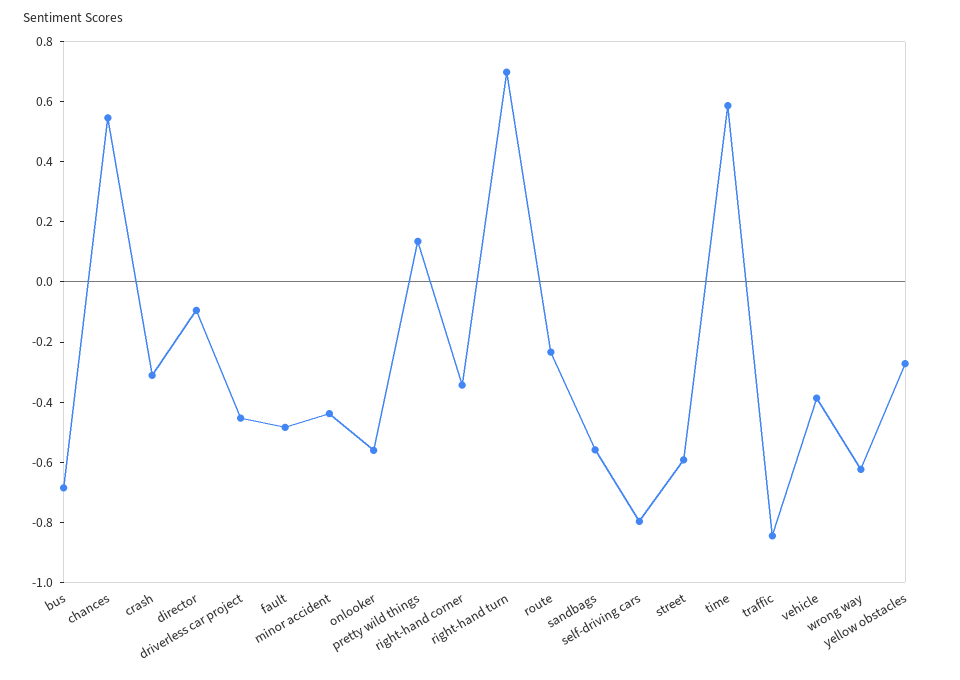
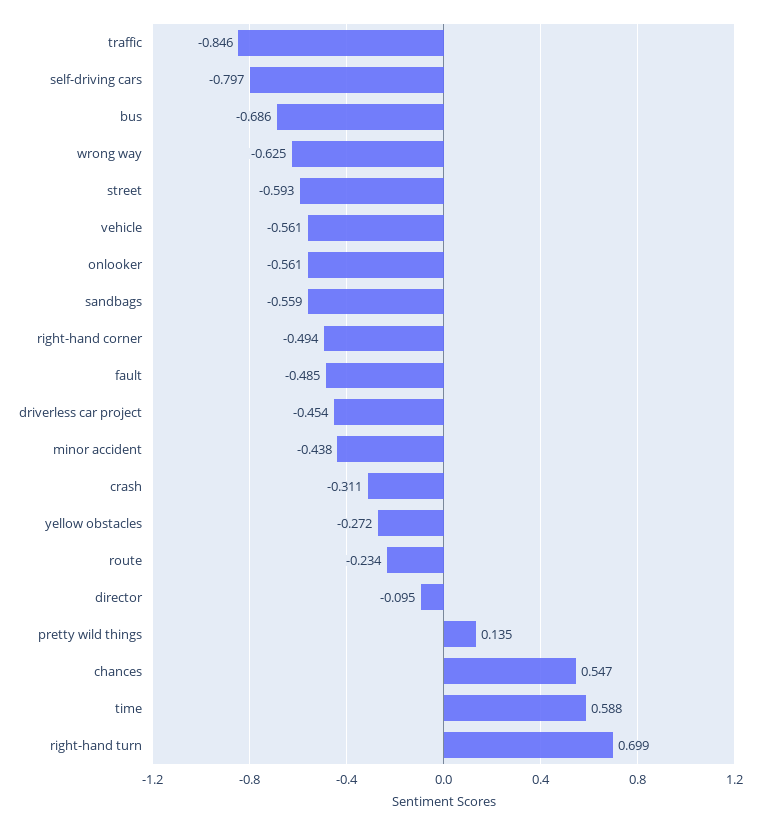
right-hand corner: -0.35 -> -0.494
vehicle: -0.4 -> -0.561

